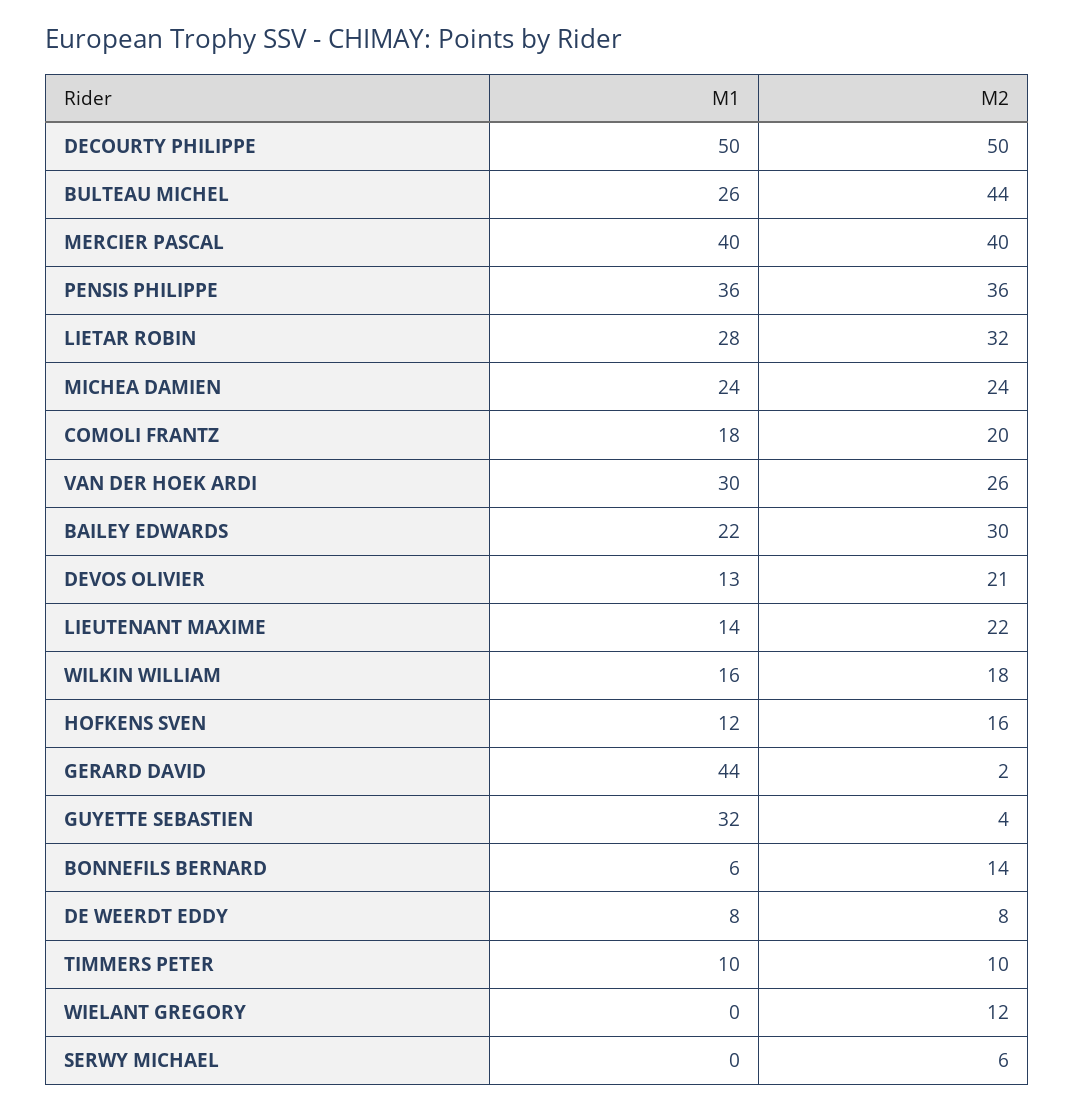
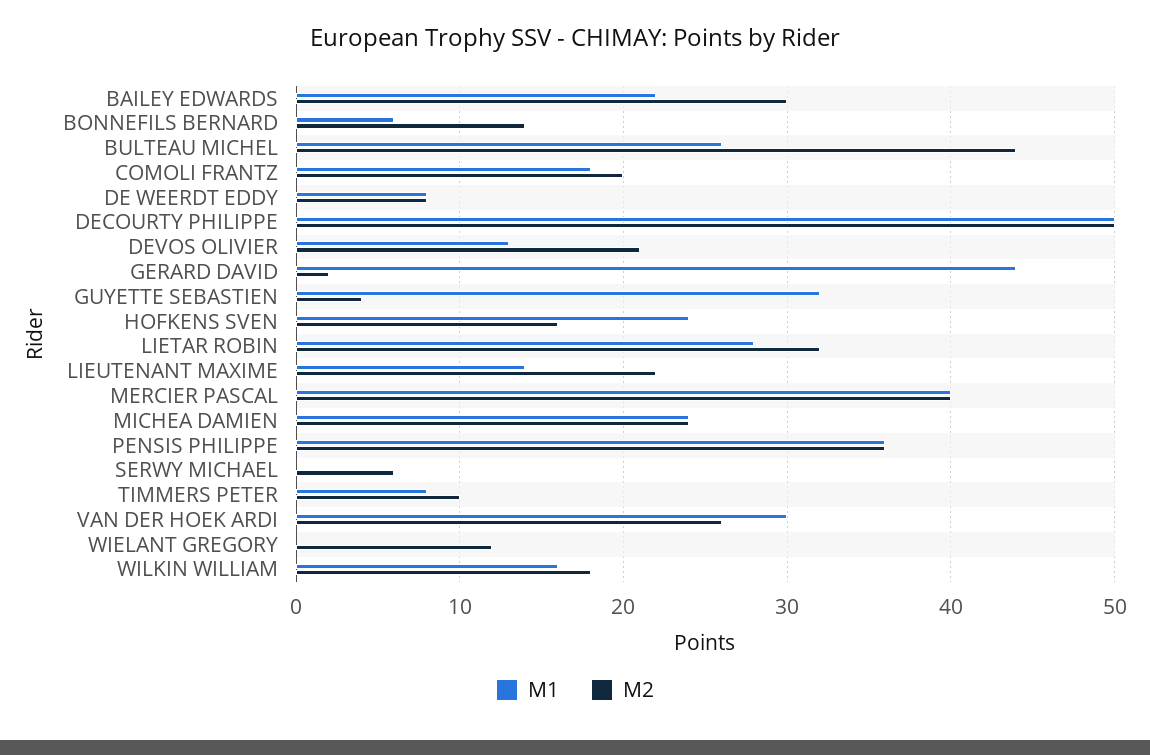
M1, HOFKENS SVEN: 12 -> 24
M1, TIMMERS PETER: 10 -> 8

